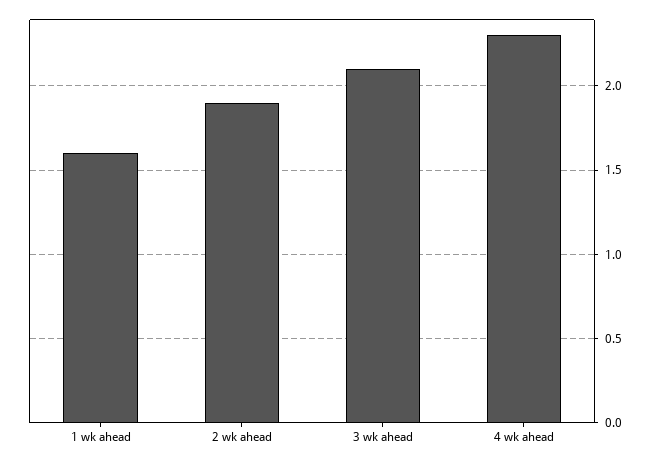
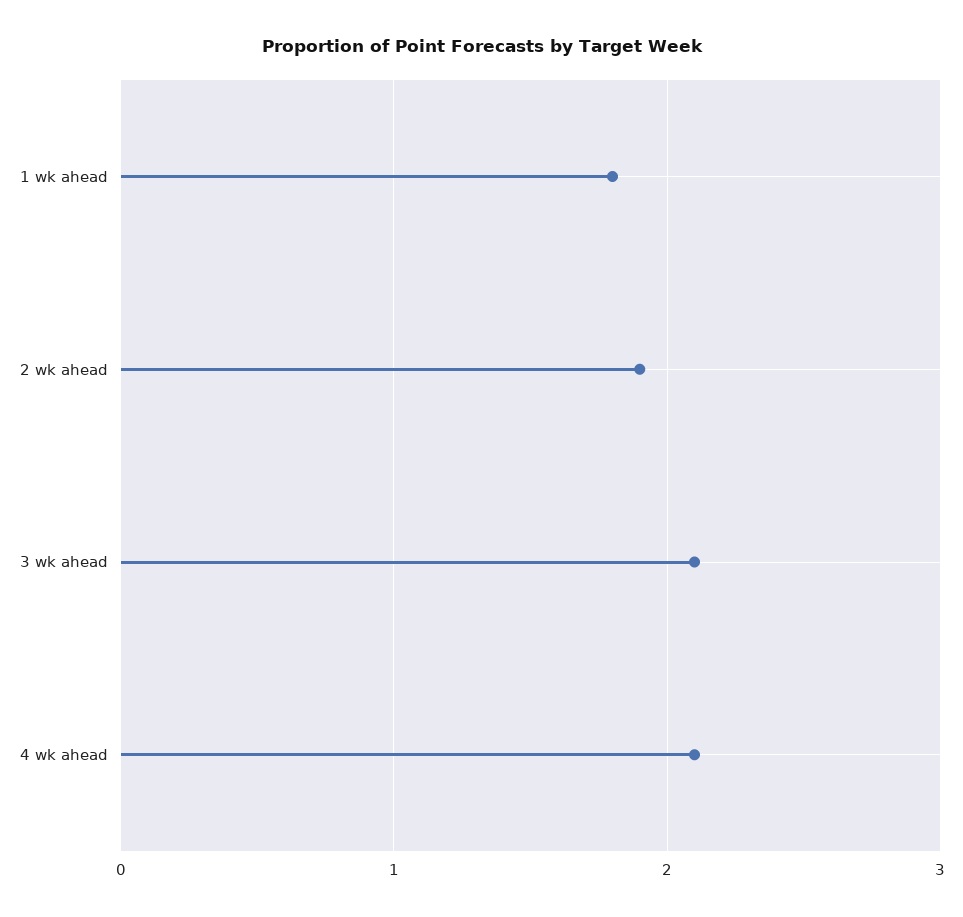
1 wk ahead: 1.6 -> 1.8
4 wk ahead: 2.3 -> 2.1

